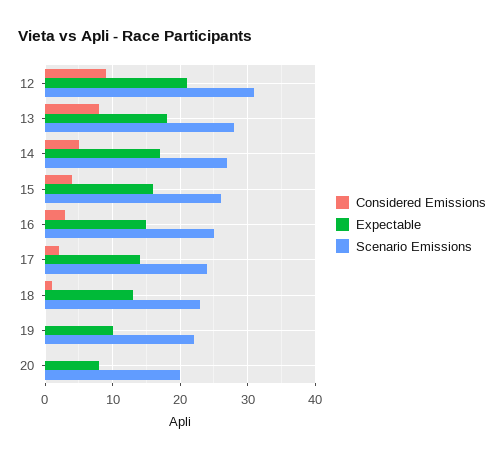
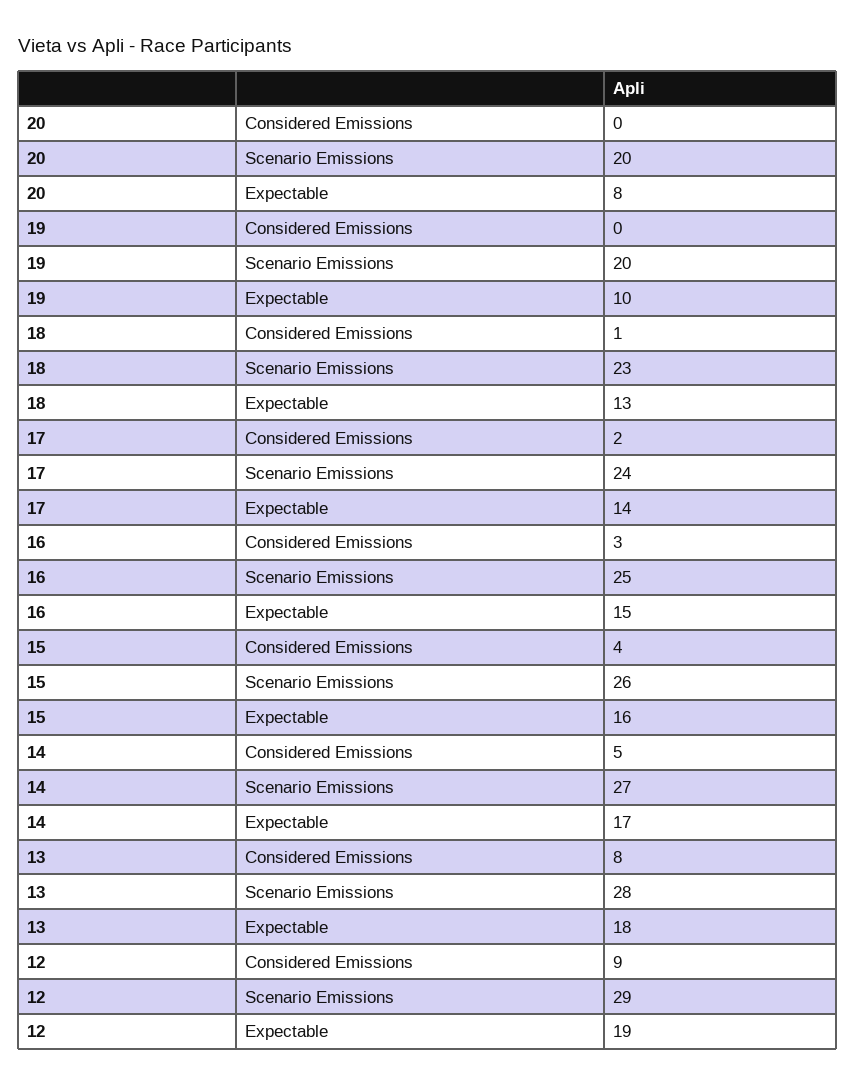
Expectable, 12: 21 -> 19
Scenario Emissions, 12: 31 -> 29
Scenario Emissions, 19: 22 -> 20

